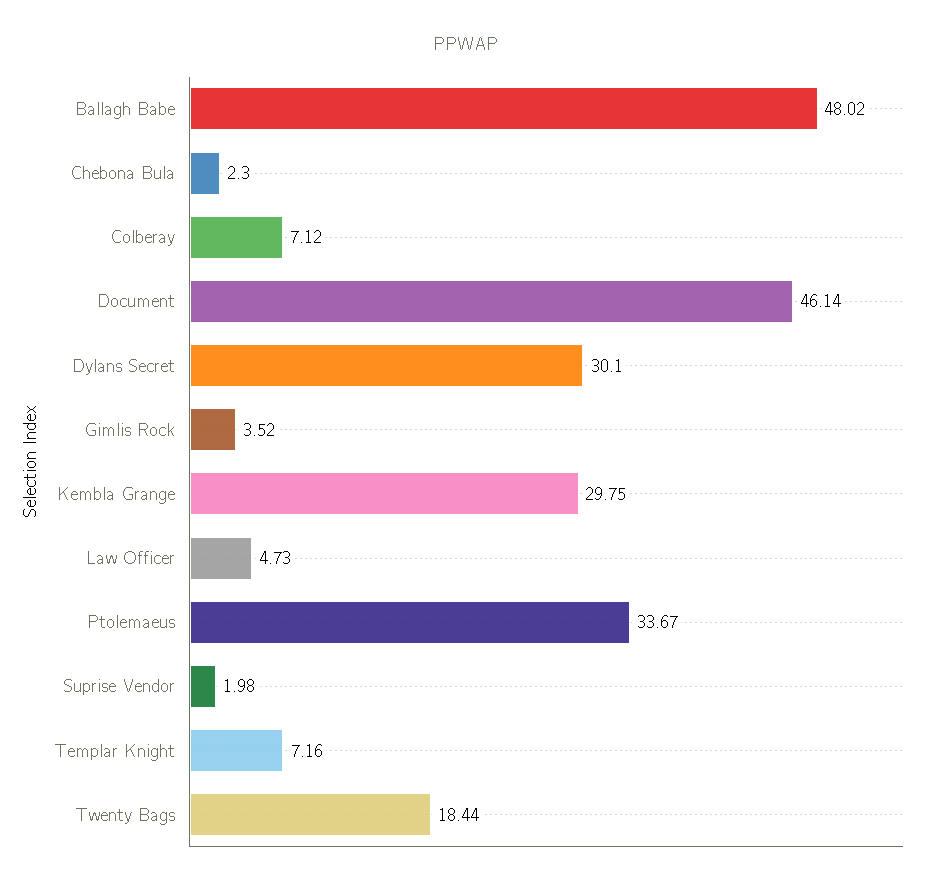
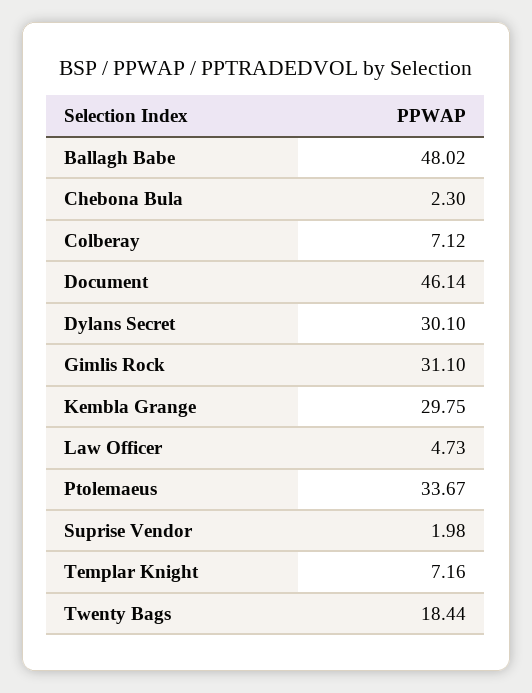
Gimlis Rock: 3.52 -> 31.1

